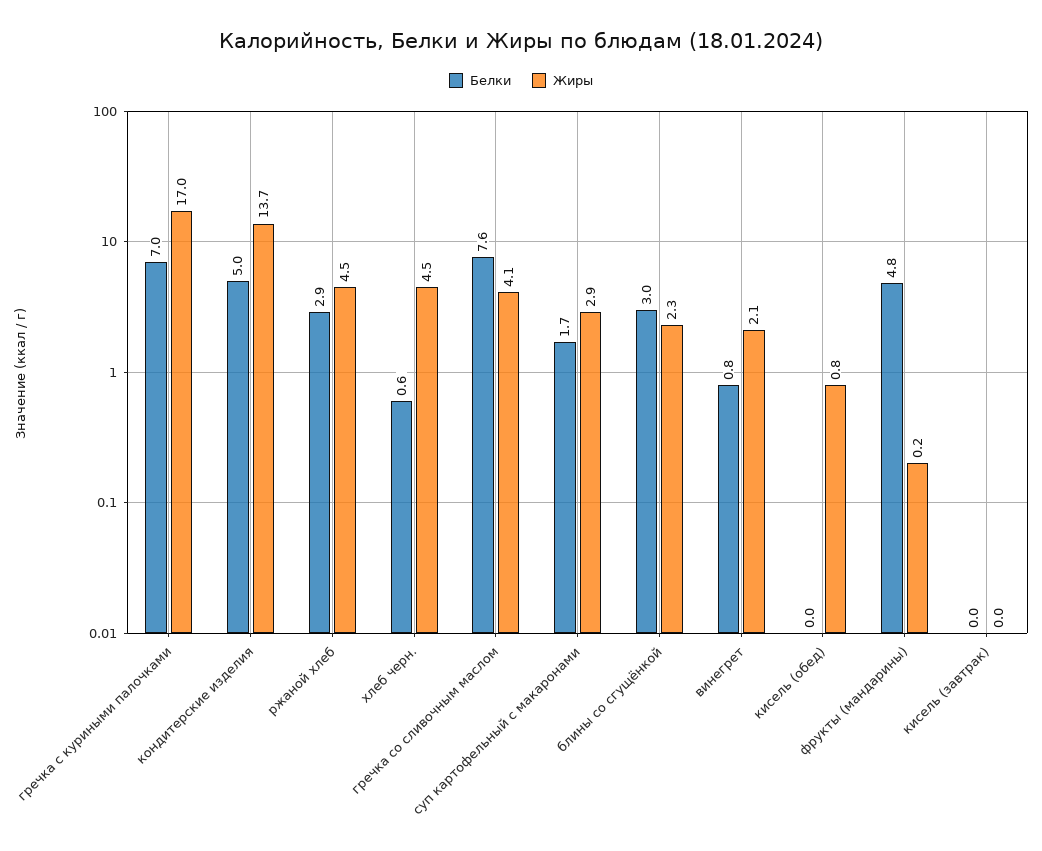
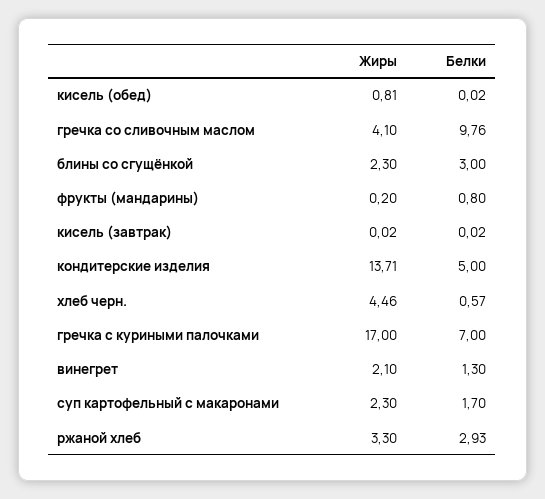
Жиры, ржаной хлеб: 4.5 -> 3.3
Белки, гречка со сливочным маслом: 7.6 -> 9.76
Жиры, суп картофельный с макаронами: 2.9 -> 2.3
Белки, винегрет: 0.8 -> 1.3
Белки, фрукты (мандарины): 4.8 -> 0.8

